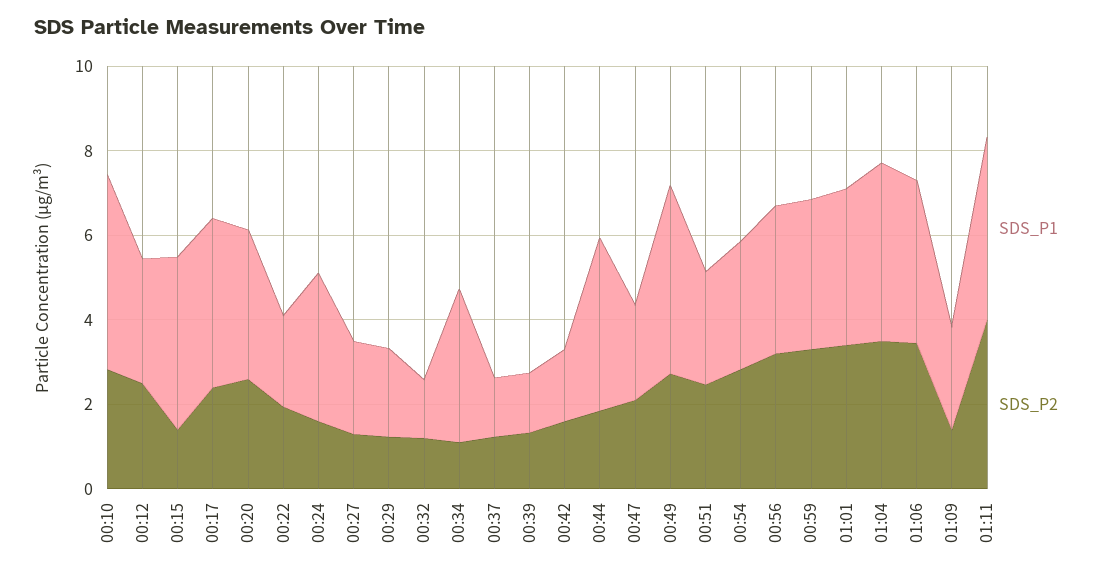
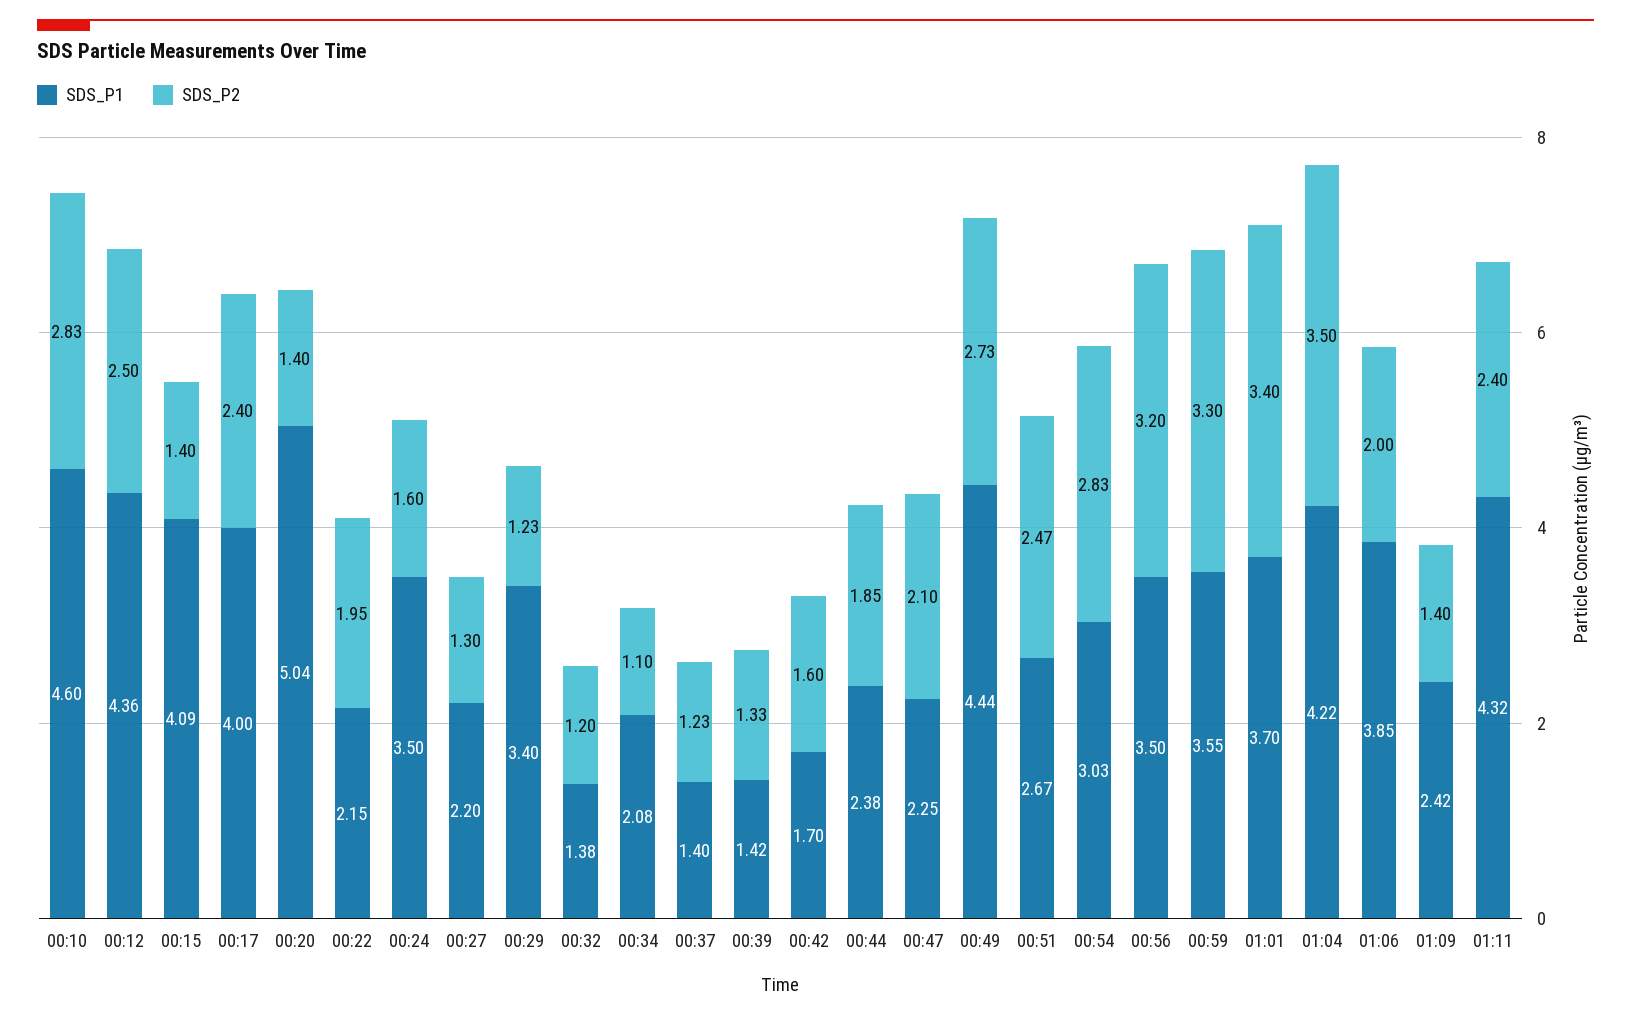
SDS_P1, 00:12: 3 -> 4.36
SDS_P1, 00:20: 3.5 -> 5.04
SDS_P2, 00:20: 2.5 -> 1.4
SDS_P1, 00:29: 2 -> 3.4
SDS_P1, 00:34: 3.5 -> 2.08
SDS_P1, 00:44: 4 -> 2.38
SDS_P2, 01:06: 3.5 -> 2
SDS_P2, 01:11: 4 -> 2.4

